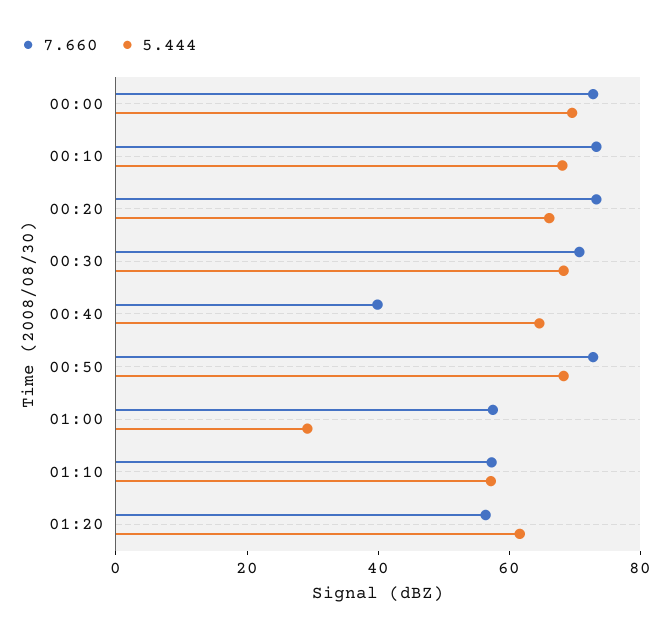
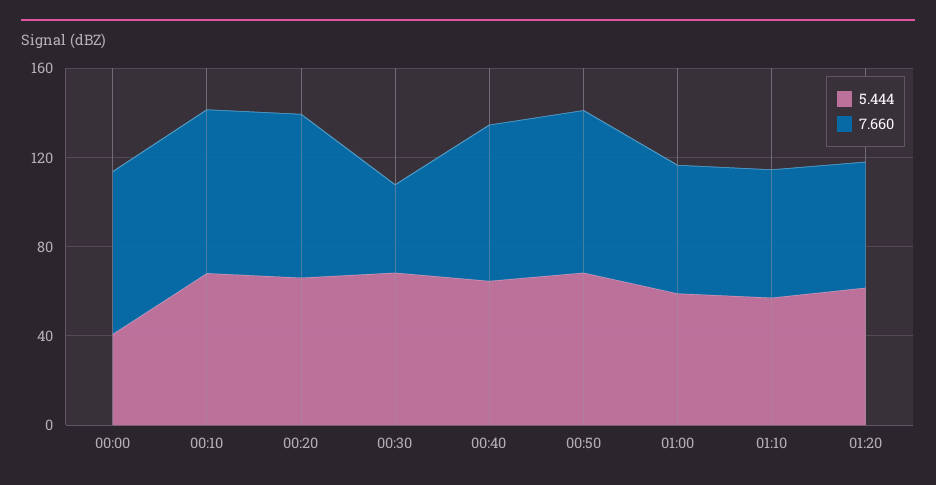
5.444, 00:00: 70 -> 40
7.660, 00:30: 70 -> 40
7.660, 00:40: 40 -> 70
5.444, 01:00: 30 -> 60

